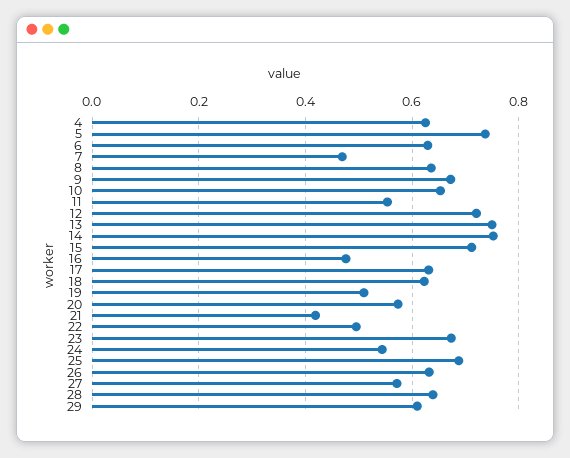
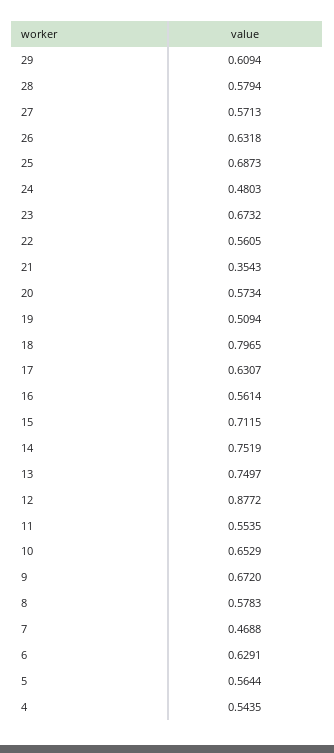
4: 0.62 -> 0.5435
5: 0.74 -> 0.5644
8: 0.64 -> 0.5783
12: 0.72 -> 0.8772
16: 0.48 -> 0.5614
18: 0.62 -> 0.7965
21: 0.42 -> 0.3543
22: 0.5 -> 0.5605
24: 0.54 -> 0.4803
28: 0.64 -> 0.5794

